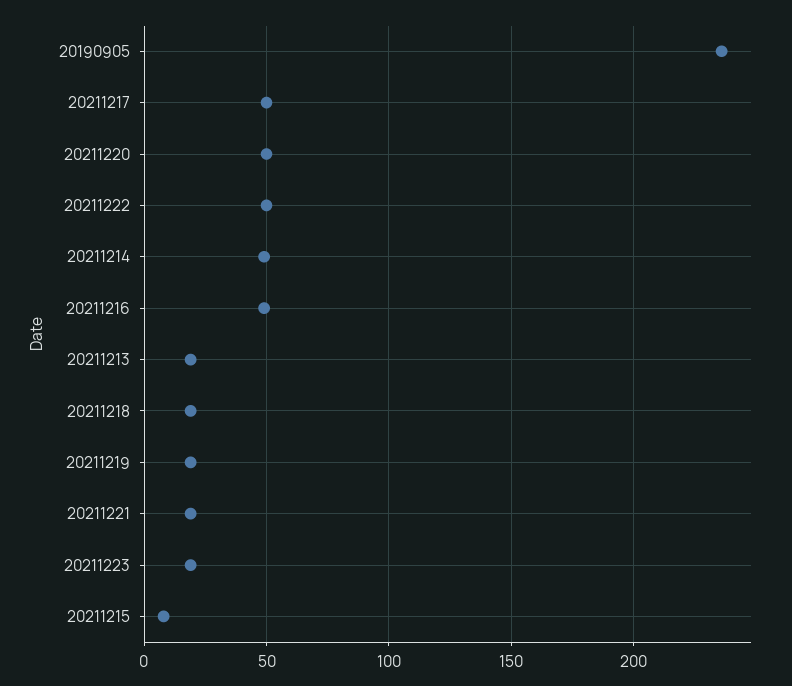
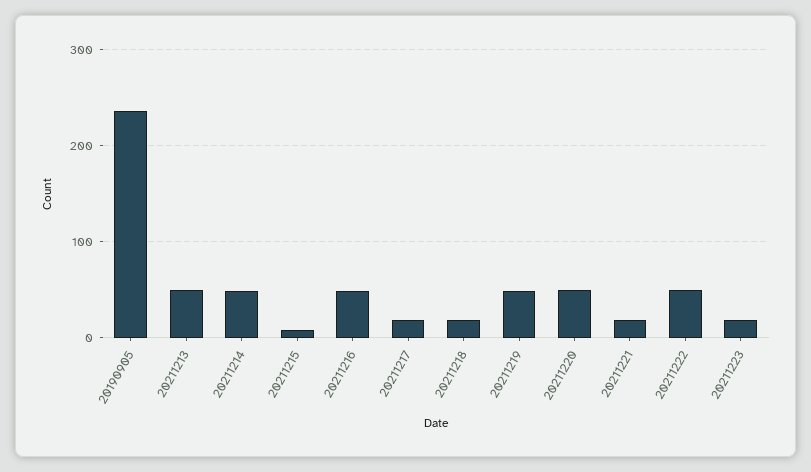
20211217: 50 -> 20
20211213: 20 -> 50
20211219: 20 -> 50

